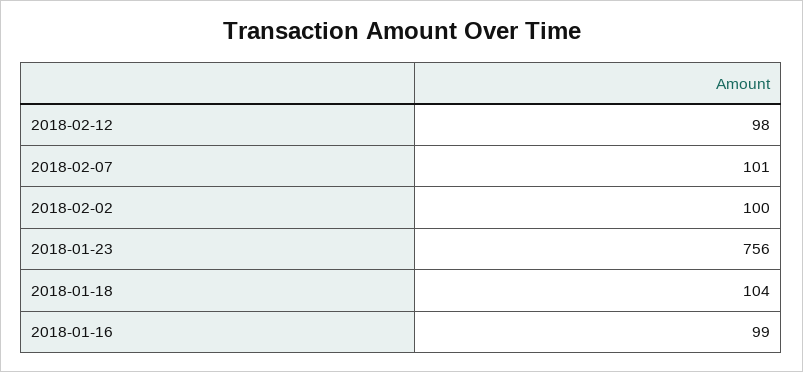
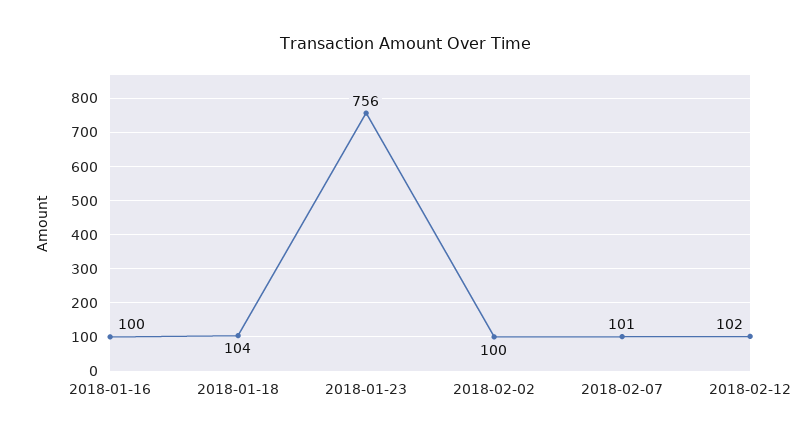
2018-02-12: 98 -> 102
2018-01-16: 99 -> 100

